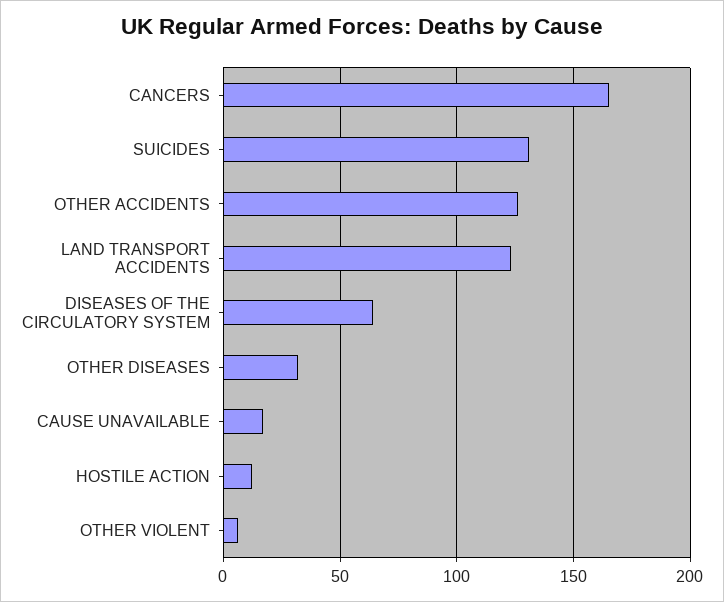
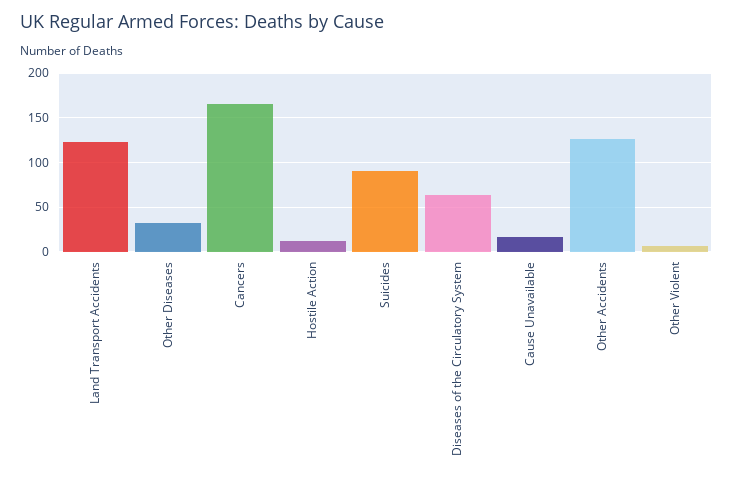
SUICIDES: 130 -> 90

